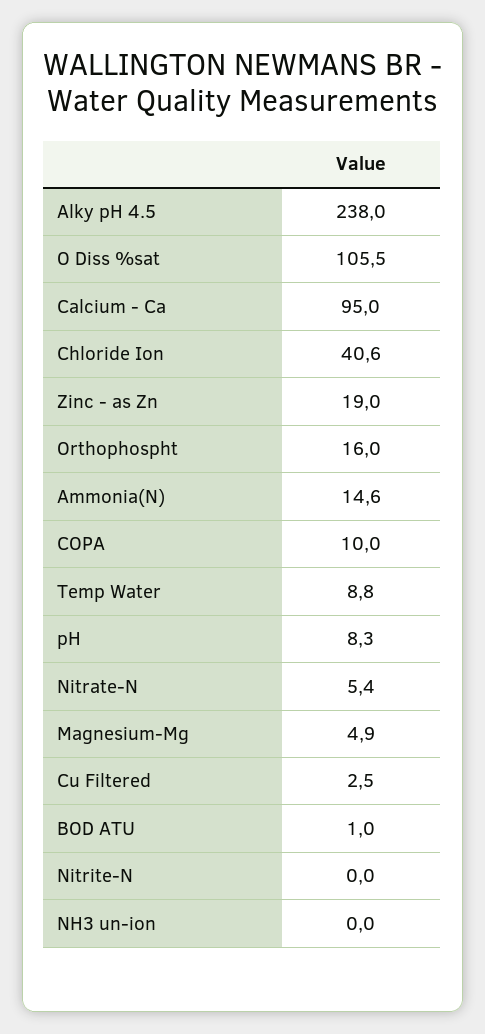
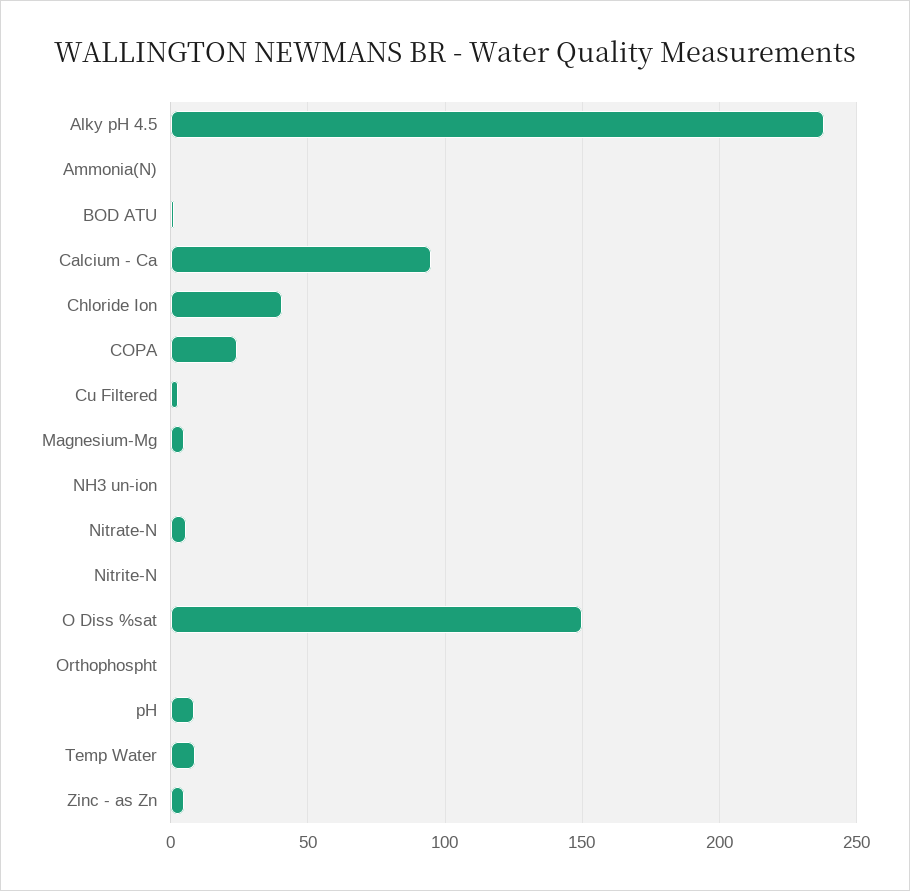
O Diss %sat: 105.5 -> 150
Zinc - as Zn: 19 -> 5
Orthophospht: 16 -> 0
Ammonia(N): 14.6 -> 0
COPA: 10 -> 25

